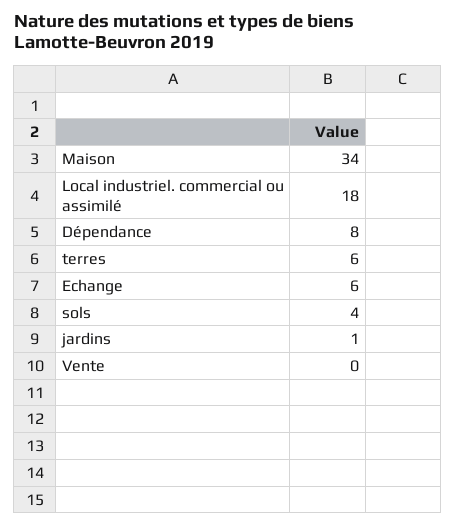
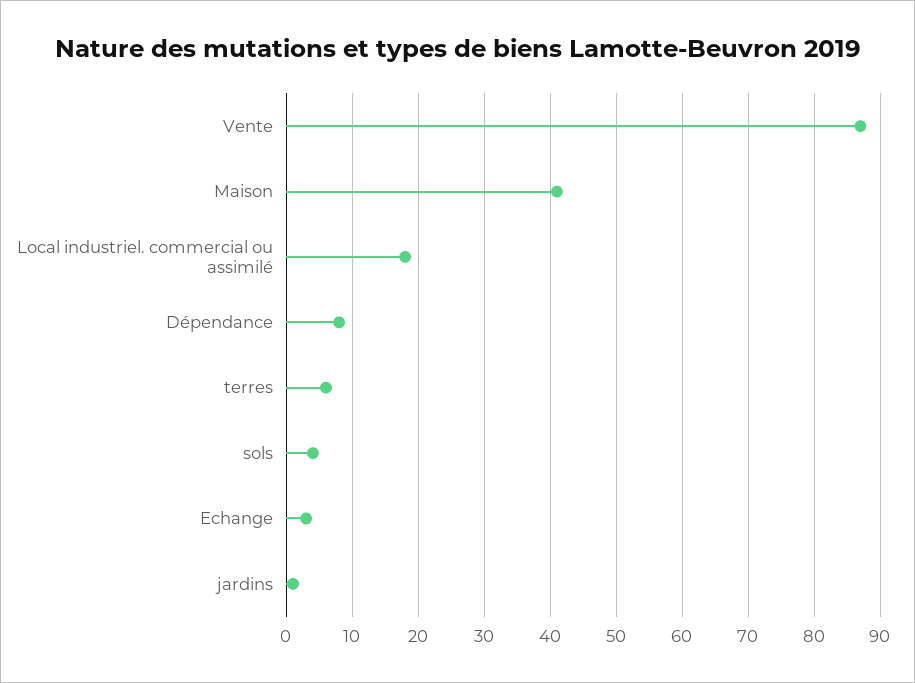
Maison: 34 -> 41
Echange: 6 -> 3
Vente: 0 -> 87

